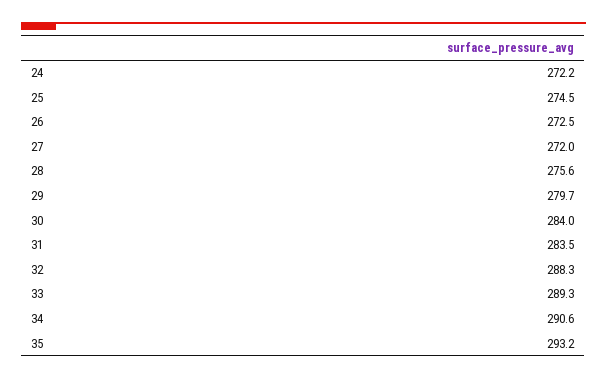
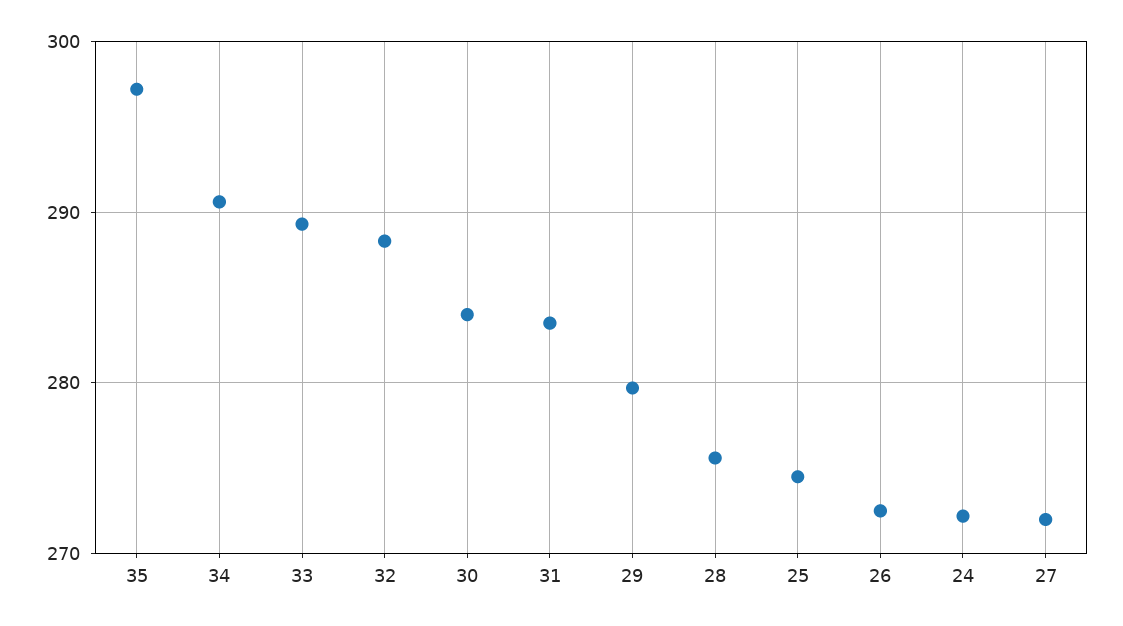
35: 293.2 -> 297

